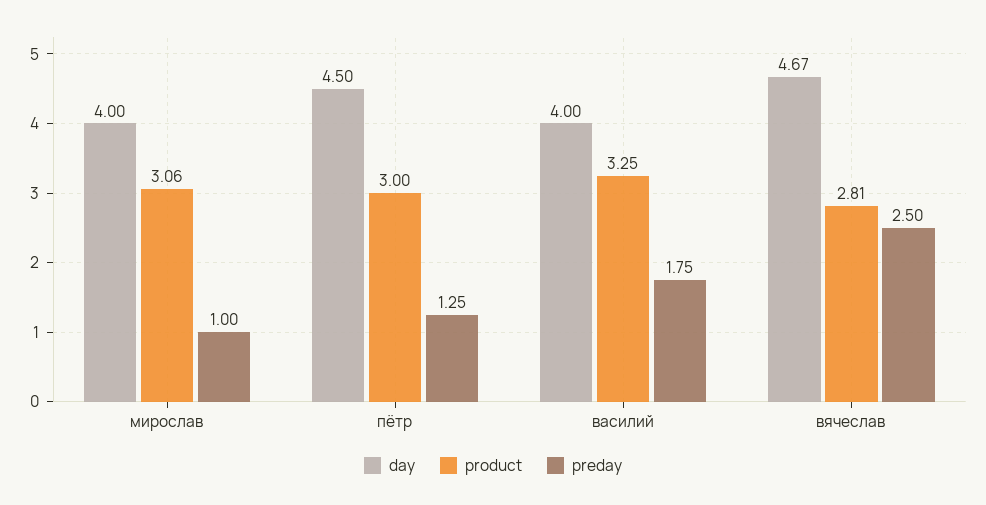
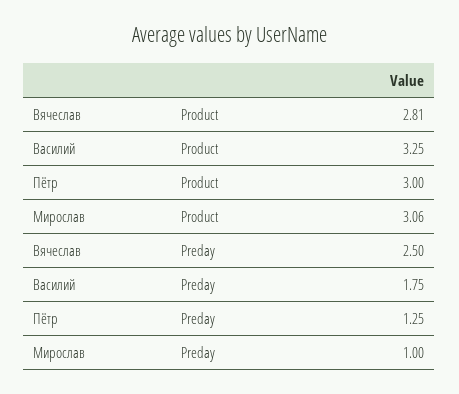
day, мирослав: 4 -> none
day, пётр: 4.5 -> none
day, василий: 4 -> none
day, вячеслав: 4.67 -> none

